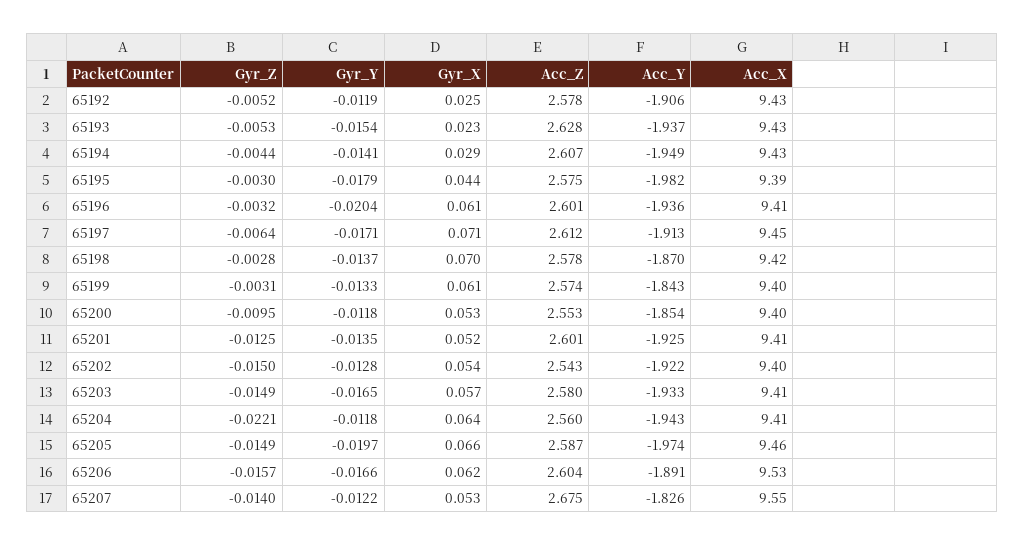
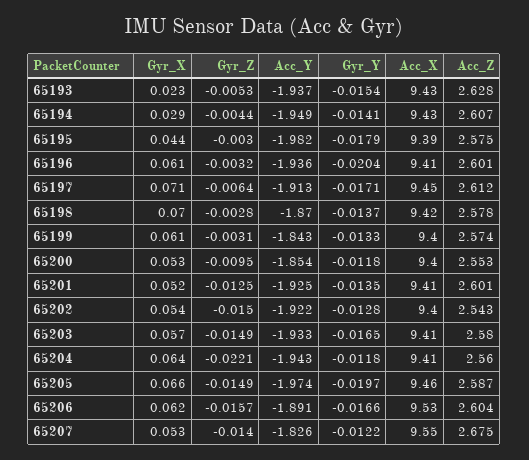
Gyr_Z, 65192: -0.0052 -> none
Gyr_Y, 65192: -0.0119 -> none
Gyr_X, 65192: 0.025 -> none
Acc_Z, 65192: 2.578 -> none
Acc_Y, 65192: -1.906 -> none
Acc_X, 65192: 9.43 -> none

